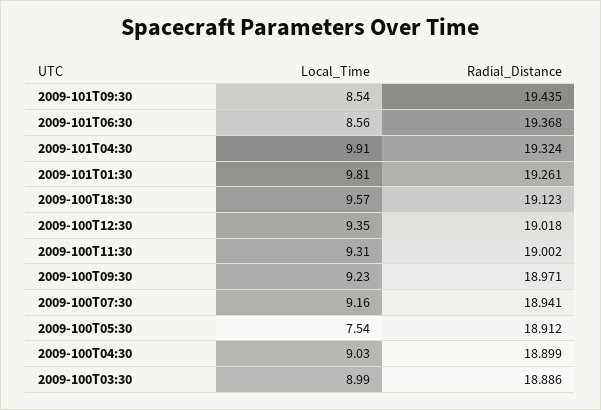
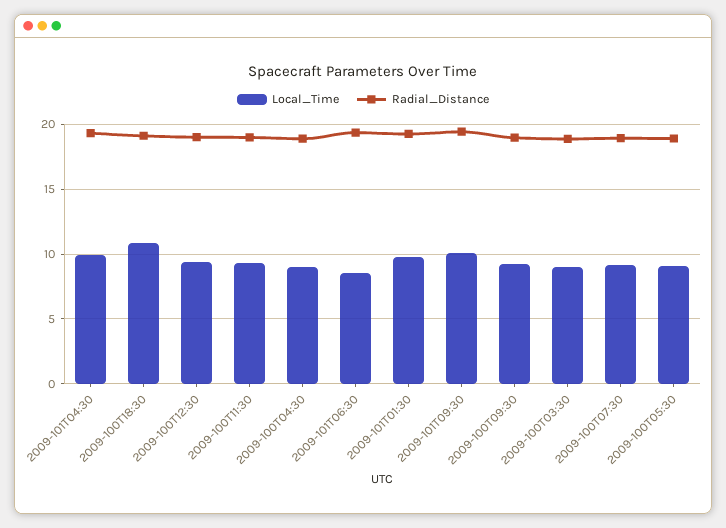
Local_Time, 2009-101T09:30: 8.54 -> 10
Local_Time, 2009-100T18:30: 9.57 -> 11
Local_Time, 2009-100T05:30: 7.54 -> 9

